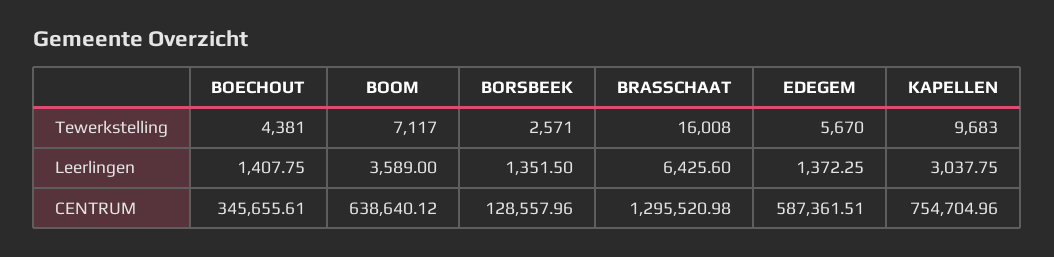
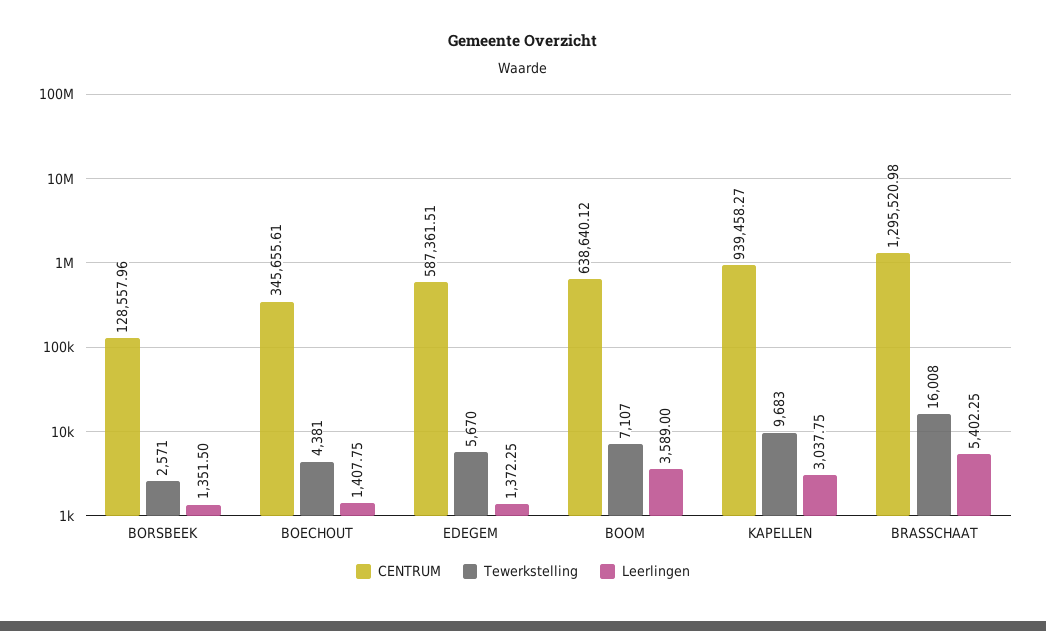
Tewerkstelling, BOOM: 7117 -> 7107
Leerlingen, BRASSCHAAT: 6425.6 -> 5402.25
CENTRUM, KAPELLEN: 754704.96 -> 939458.27

